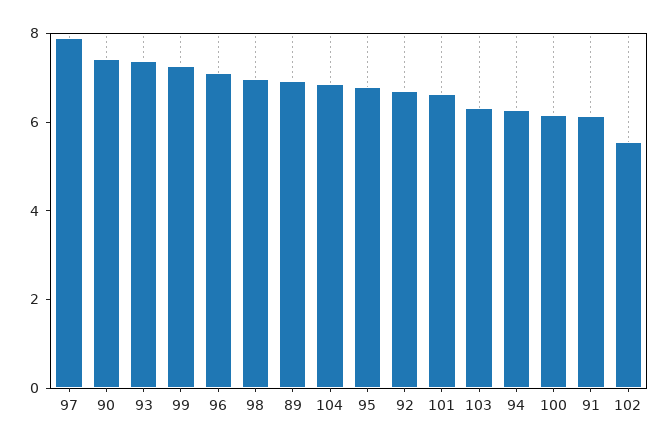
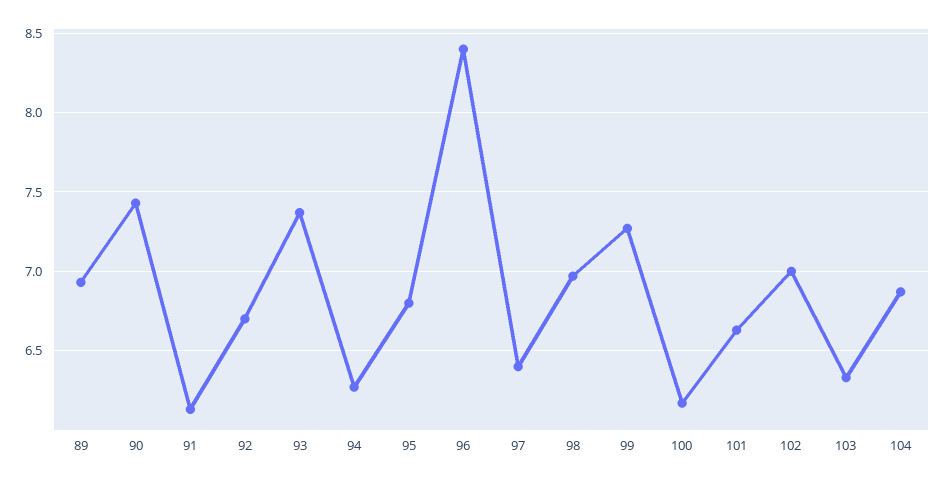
97: 8 -> 6.4
96: 7 -> 8.4
102: 5.5 -> 7

